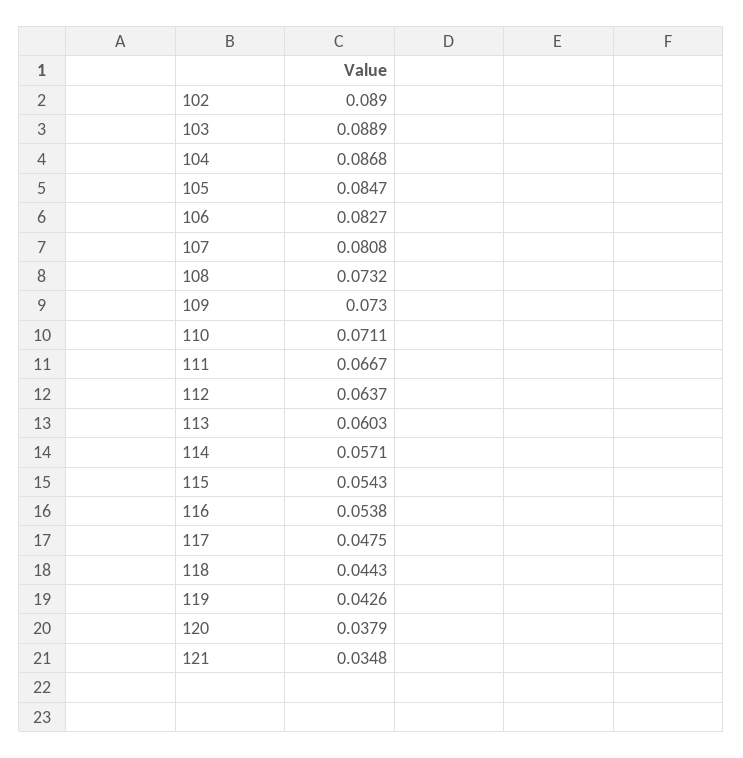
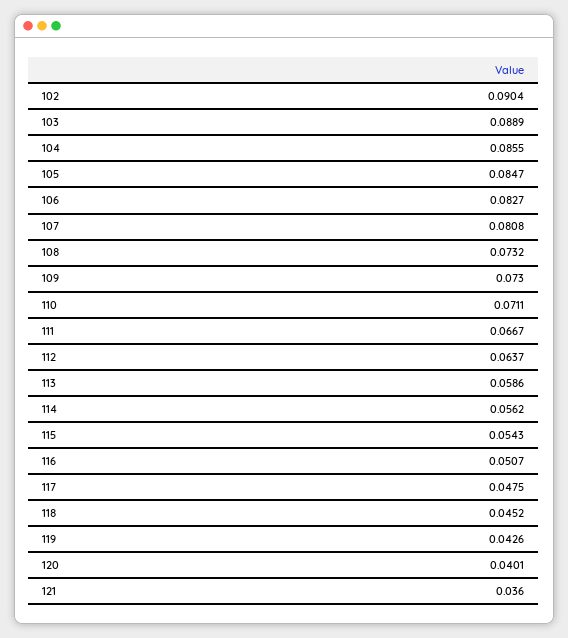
102: 0.089 -> 0.0904
104: 0.0868 -> 0.0855
113: 0.0603 -> 0.0586
114: 0.0571 -> 0.0562
116: 0.0538 -> 0.0507
118: 0.0443 -> 0.0452
120: 0.0379 -> 0.0401
121: 0.0348 -> 0.036

